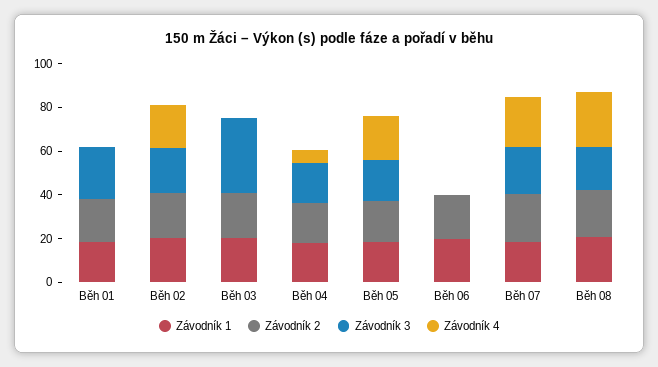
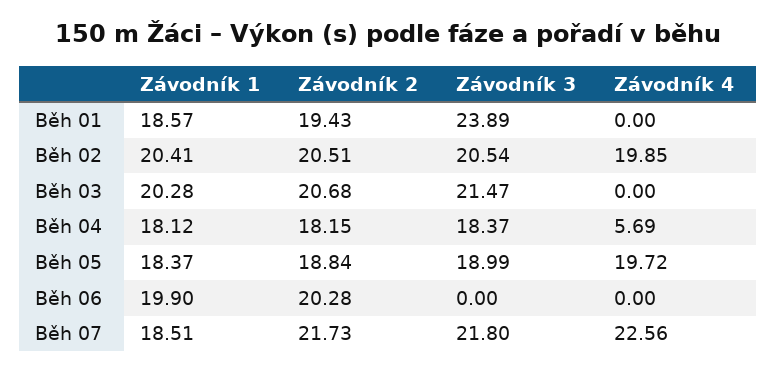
Závodník 3, Běh 03: 35 -> 21.47
Závodník 1, Běh 08: 20 -> none
Závodník 2, Běh 08: 20 -> none
Závodník 3, Běh 08: 20 -> none
Závodník 4, Běh 08: 25 -> none

